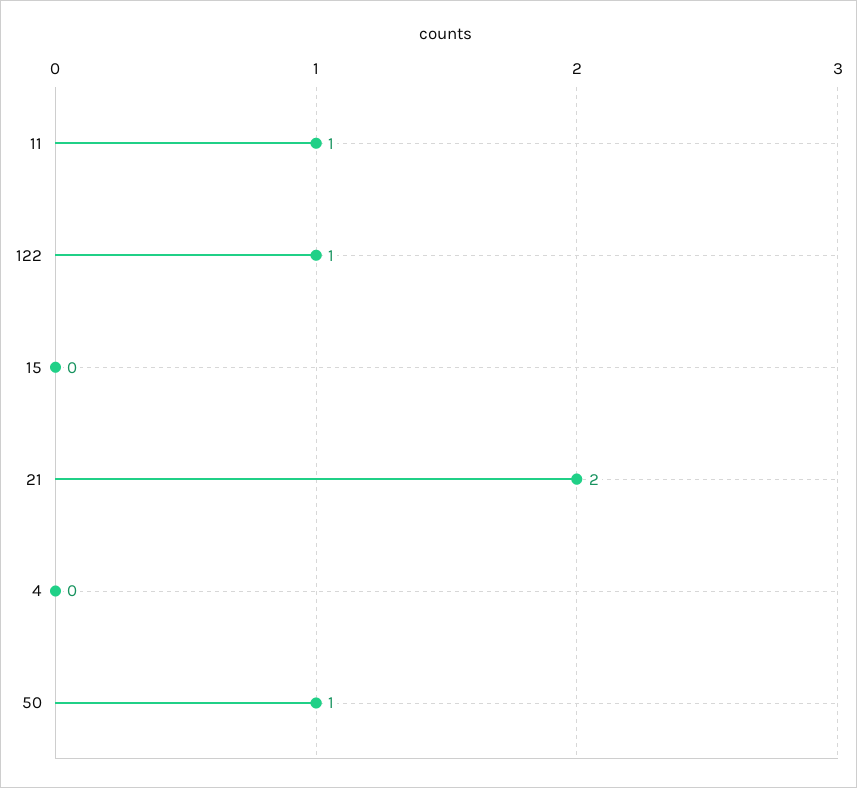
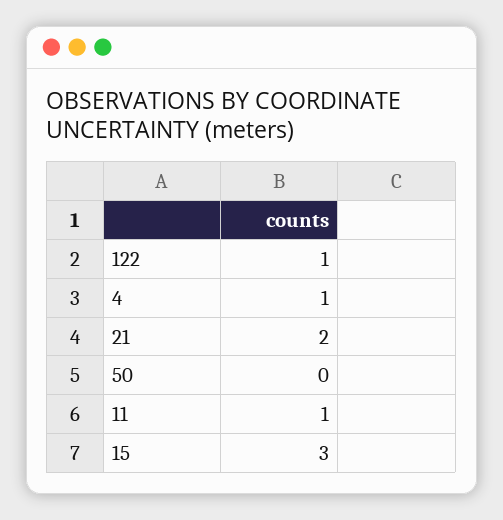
15: 0 -> 3
4: 0 -> 1
50: 1 -> 0

